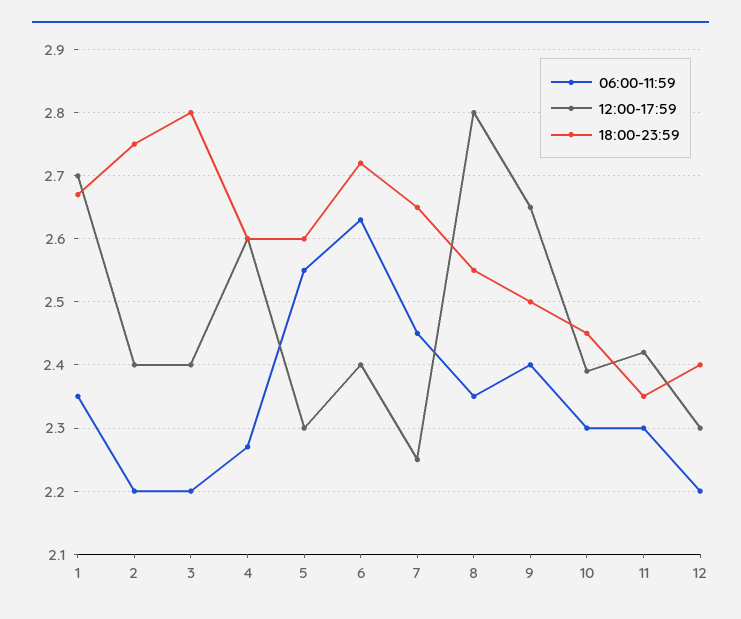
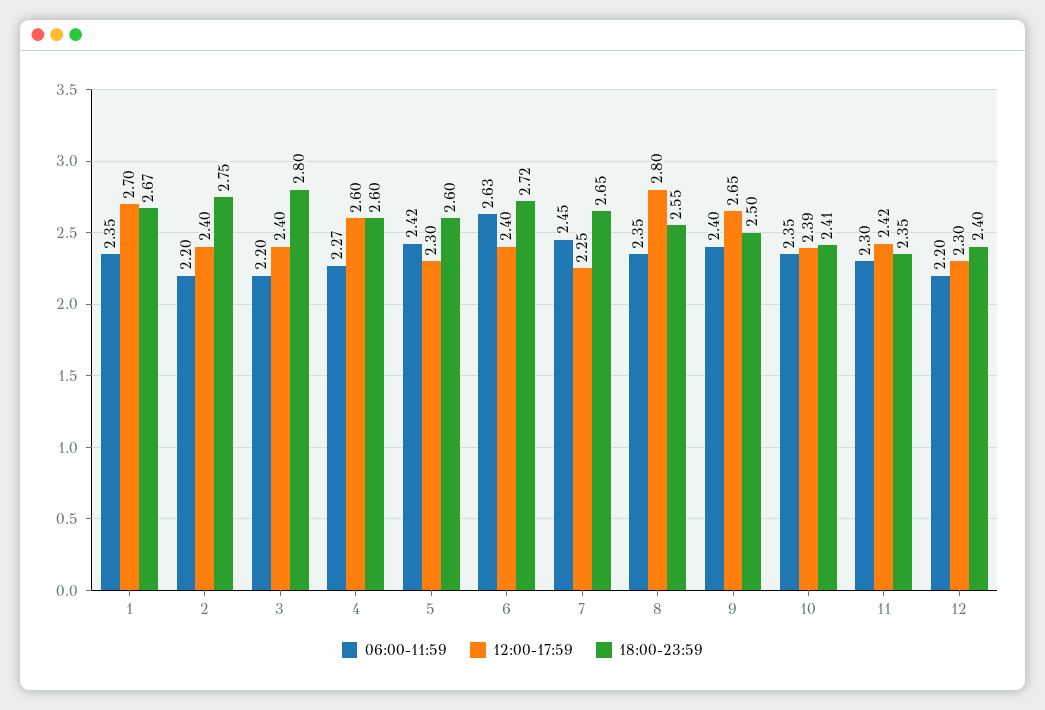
06:00-11:59, 5: 2.55 -> 2.42
06:00-11:59, 10: 2.3 -> 2.35
18:00-23:59, 10: 2.45 -> 2.41

